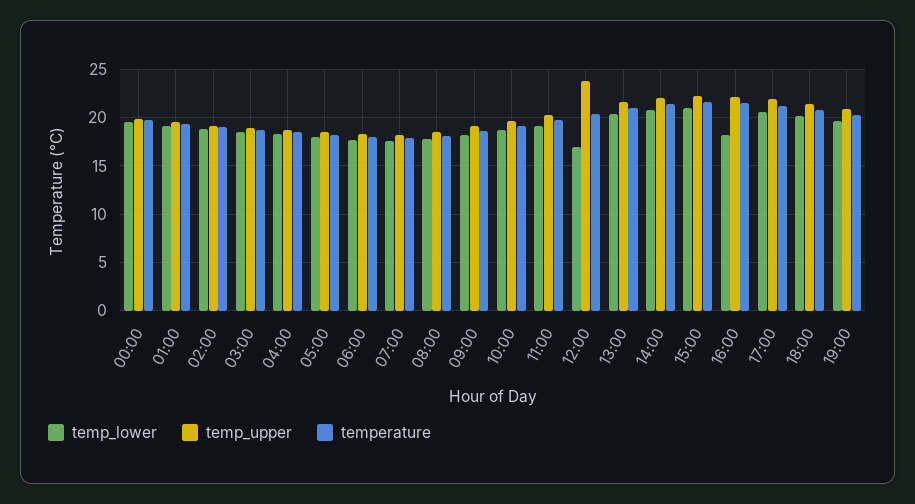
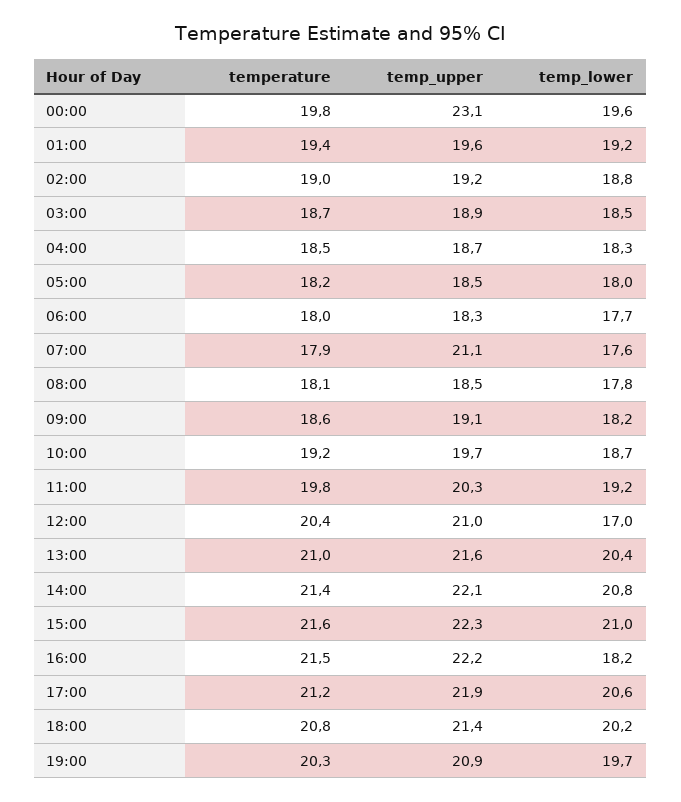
temp_upper, 00:00: 20 -> 23.1
temp_upper, 07:00: 18 -> 21.1
temp_upper, 12:00: 24 -> 21

